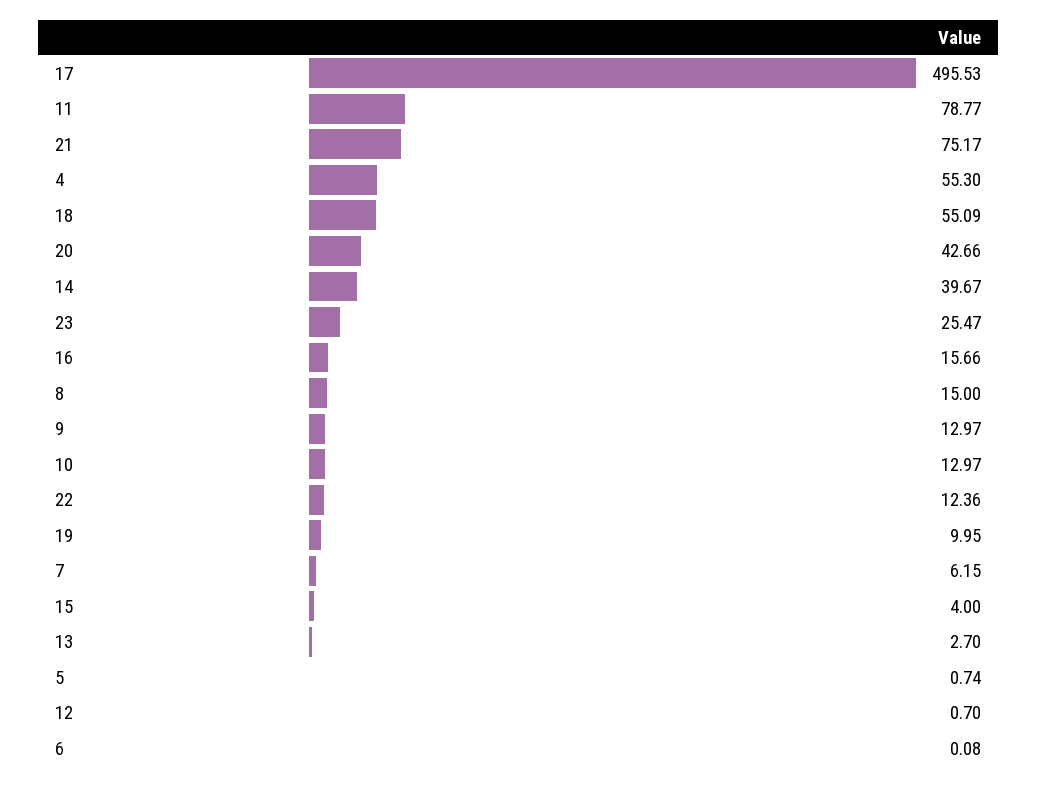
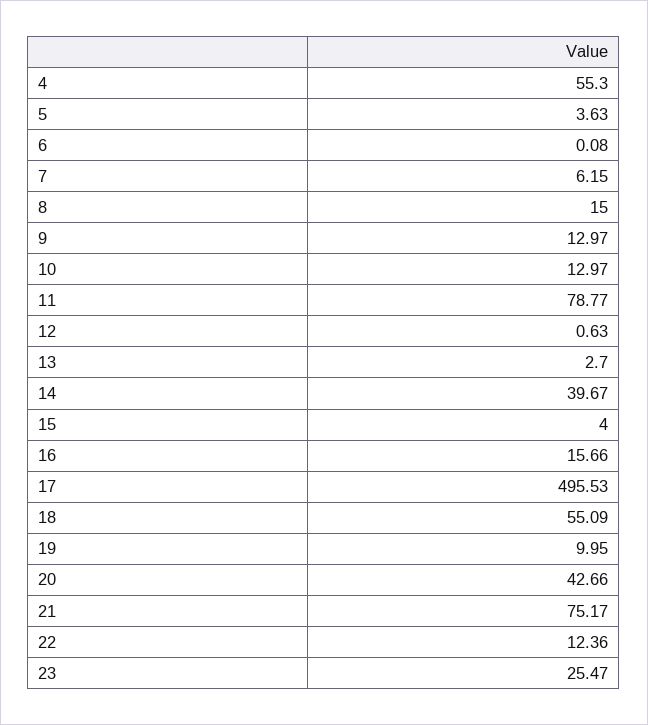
5: 0.74 -> 3.63
12: 0.7 -> 0.63

